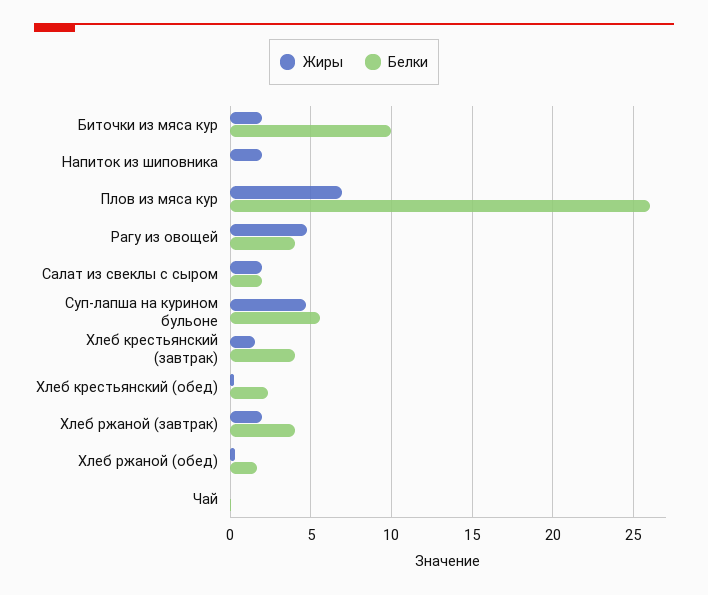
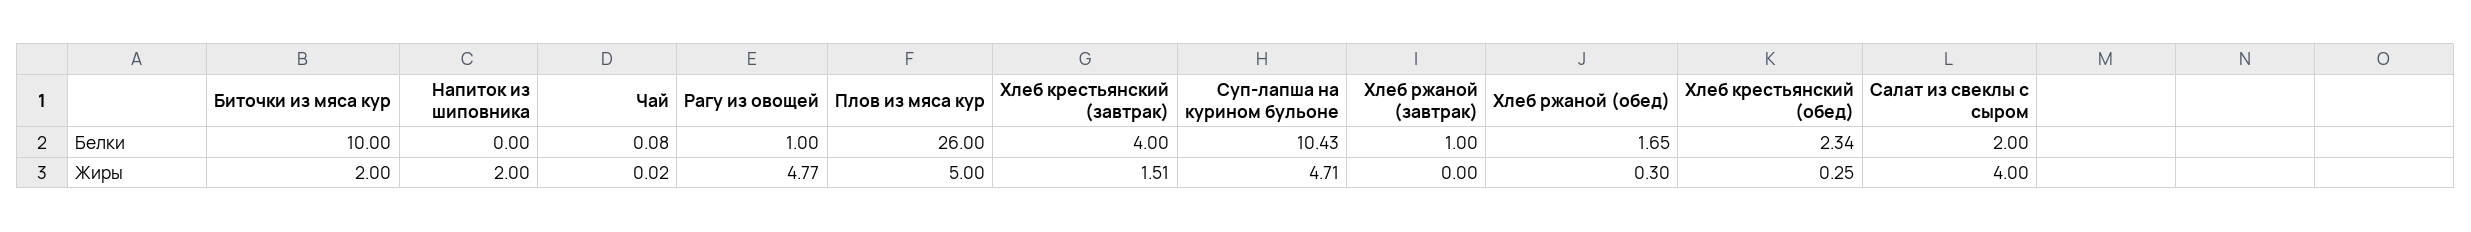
Жиры, Плов из мяса кур: 7 -> 5
Белки, Рагу из овощей: 4 -> 1
Жиры, Салат из свеклы с сыром: 2 -> 4
Белки, Суп-лапша на курином бульоне: 5.5 -> 10.43
Жиры, Хлеб ржаной (завтрак): 2 -> 0
Белки, Хлеб ржаной (завтрак): 4 -> 1

